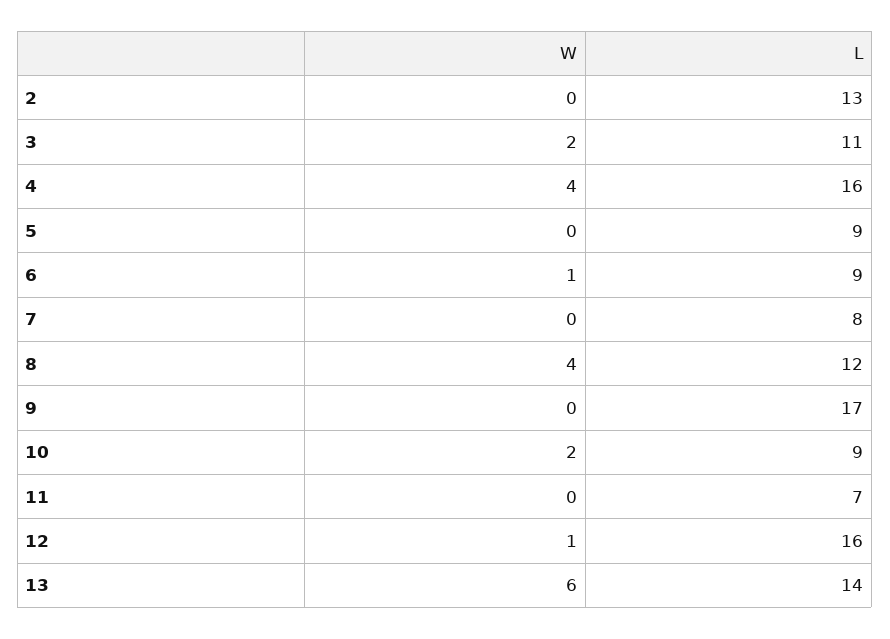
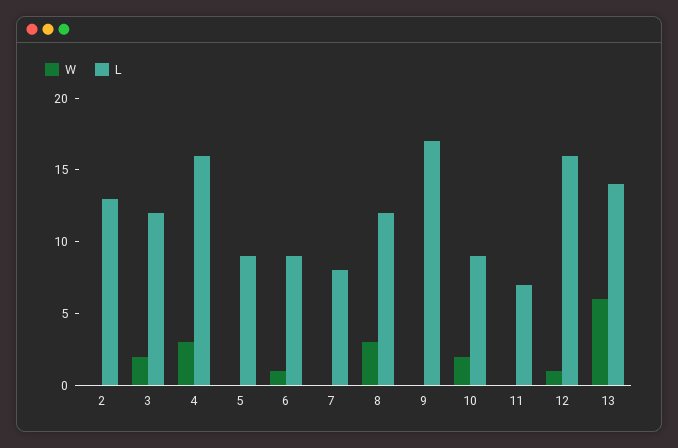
L, 3: 11 -> 12
W, 4: 4 -> 3
W, 8: 4 -> 3

